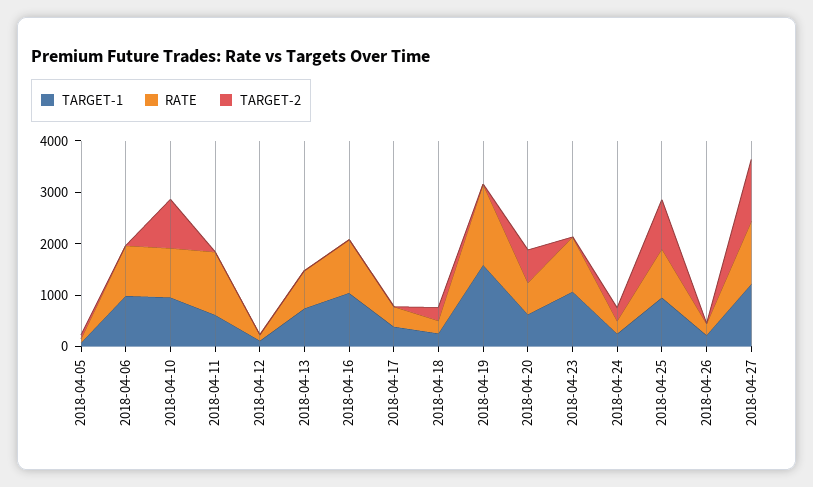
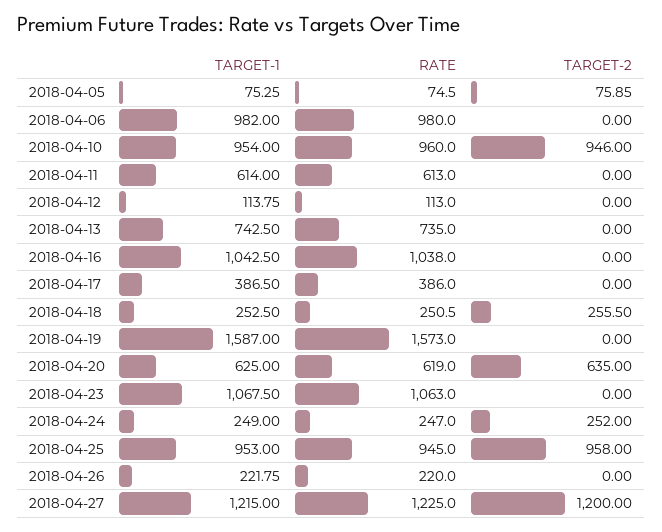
RATE, 2018-04-11: 1200 -> 613

